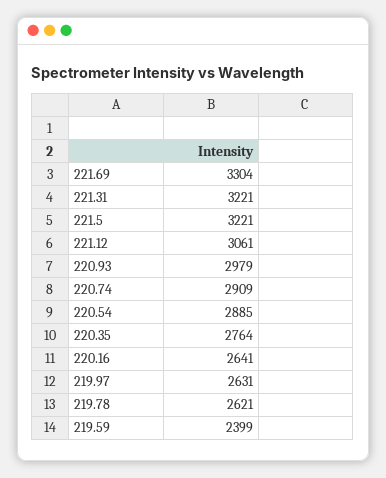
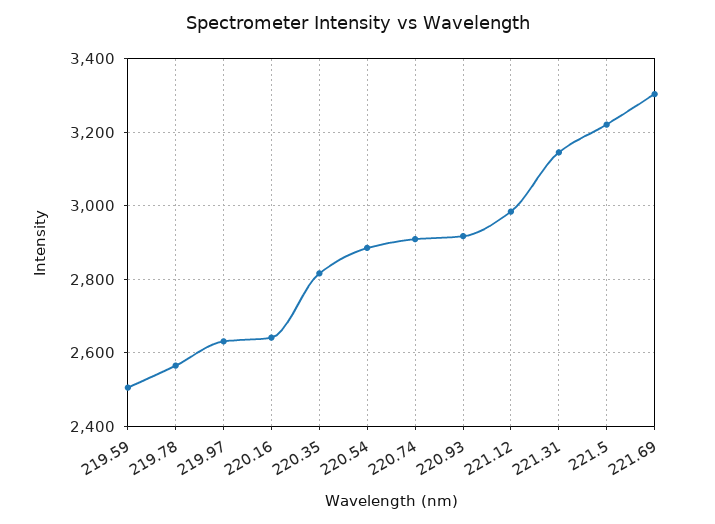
221.31: 3221 -> 3140
221.12: 3061 -> 2980
220.93: 2979 -> 2920
220.35: 2764 -> 2820
219.78: 2621 -> 2560
219.59: 2399 -> 2500

